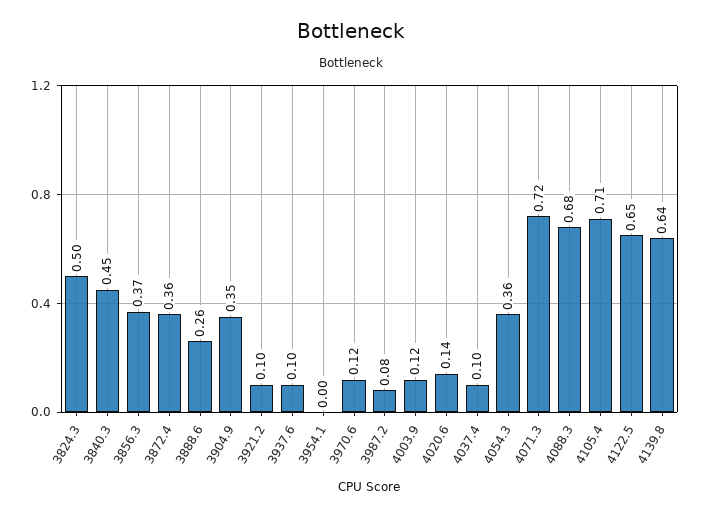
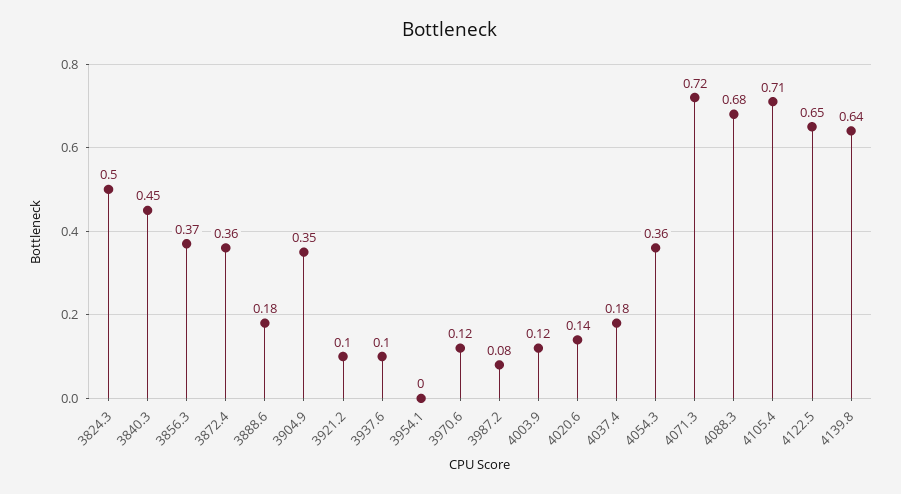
3888.6: 0.26 -> 0.18
4037.4: 0.1 -> 0.18

